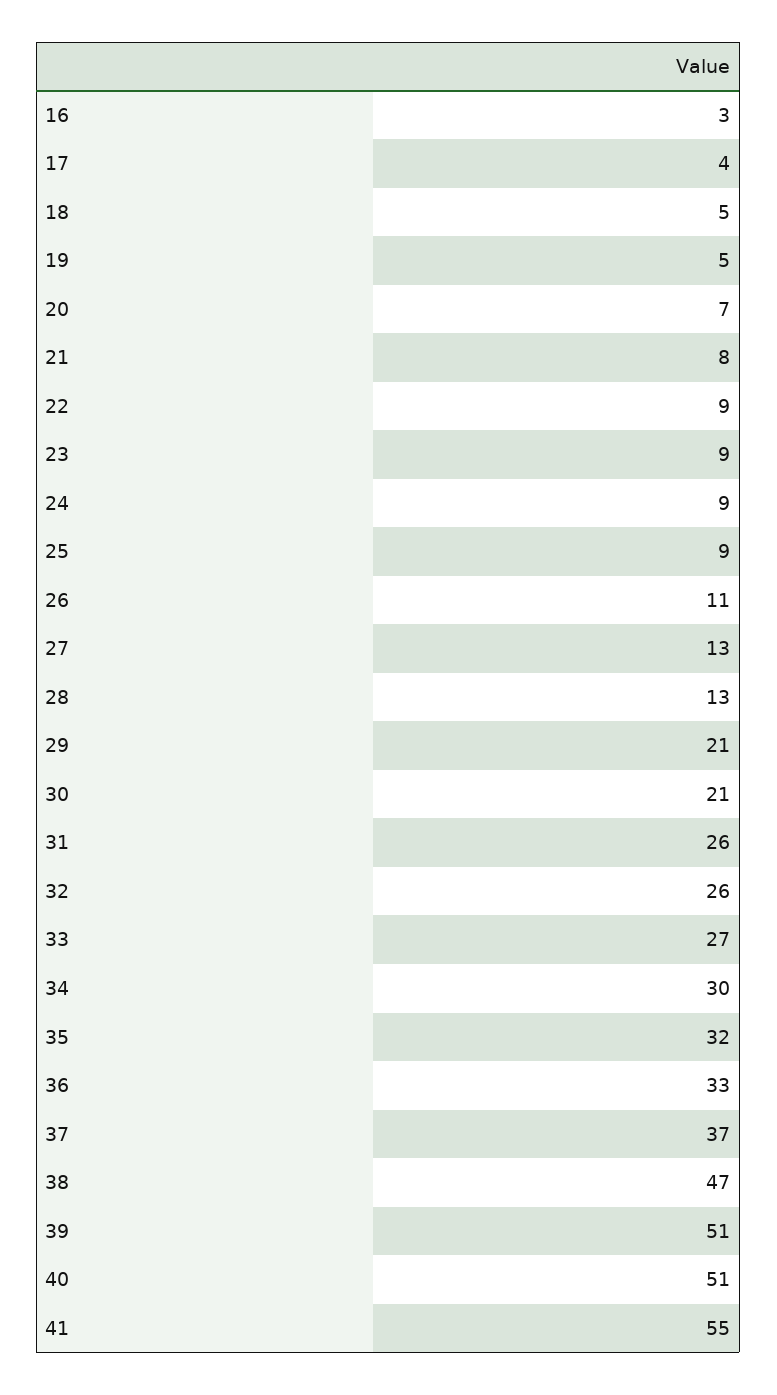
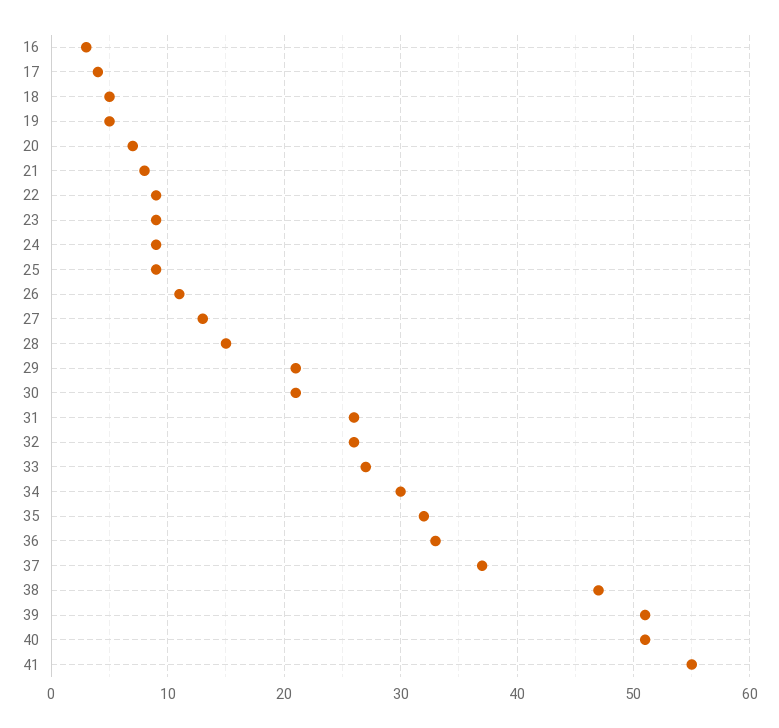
28: 13 -> 15

